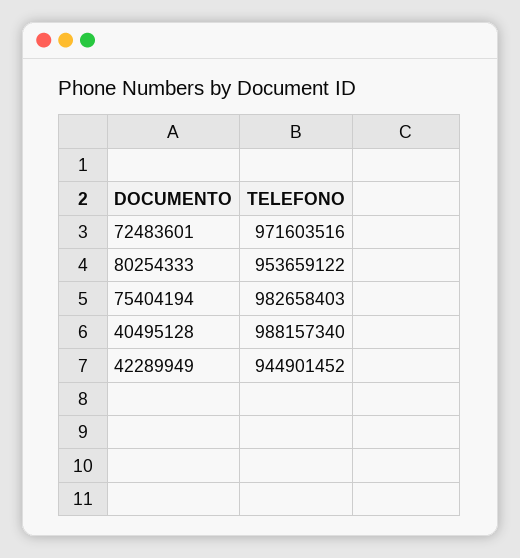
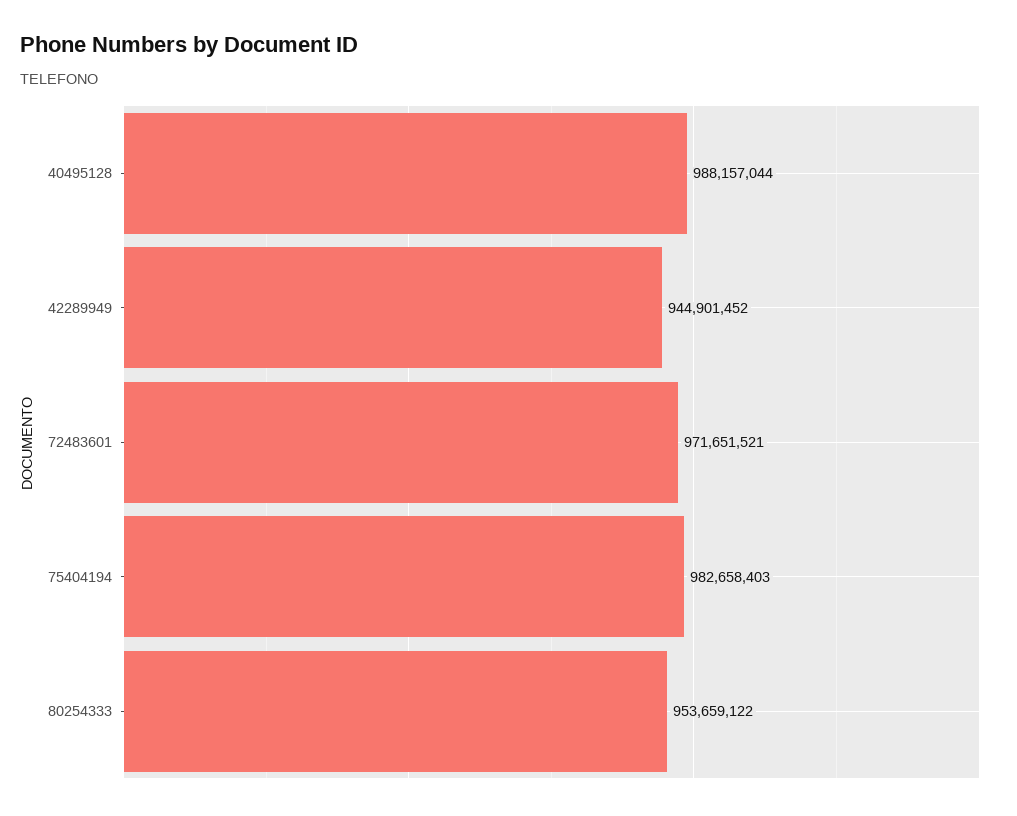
72483601: 971603516 -> 971651521
40495128: 988157340 -> 988157044

